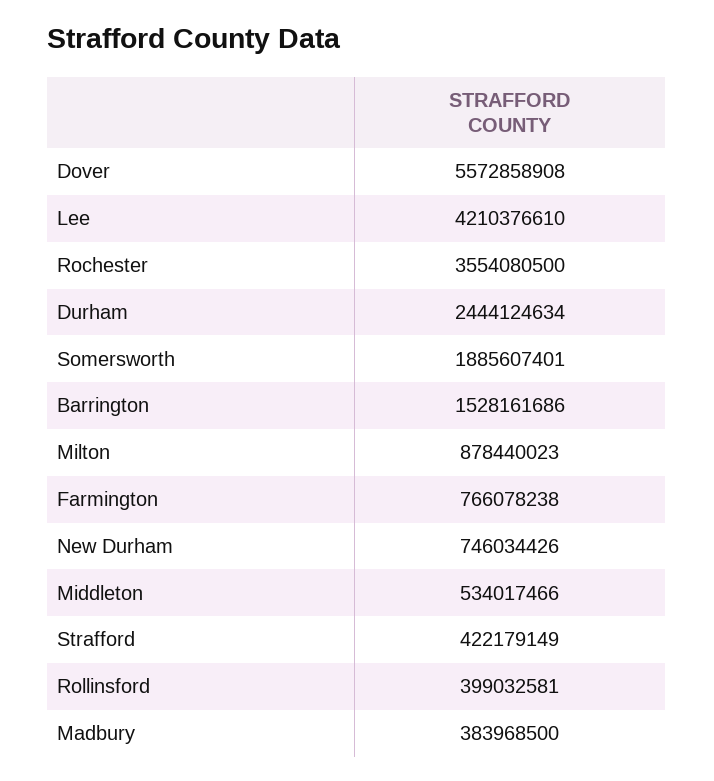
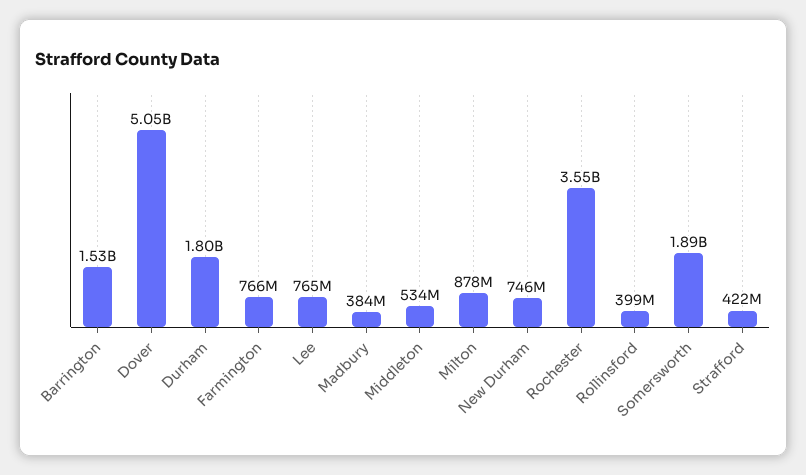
Dover: 5572858908 -> 5050000000
Lee: 4210376610 -> 765000000
Durham: 2444124634 -> 1800000000

